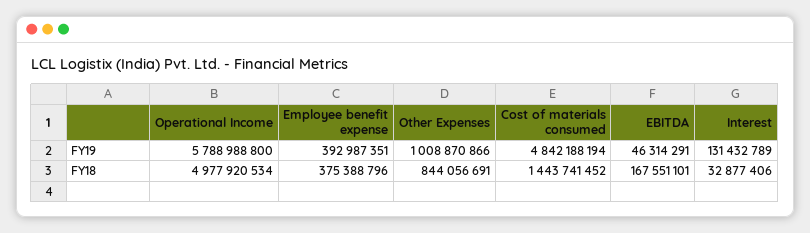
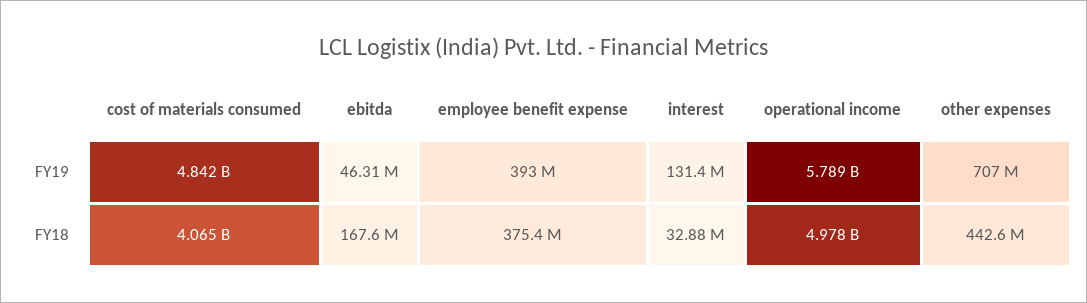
Other Expenses, FY19: 1008870866 -> 707000000
Other Expenses, FY18: 844056691 -> 442600000
Cost of materials consumed, FY18: 1443741452 -> 4065000000

